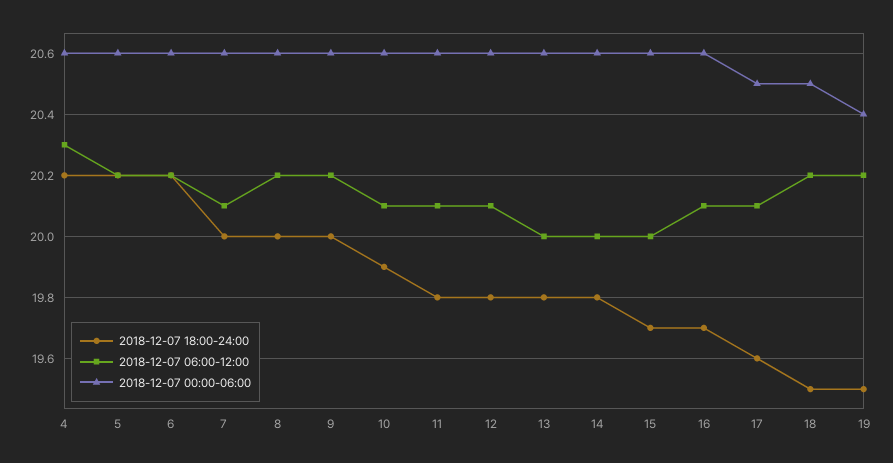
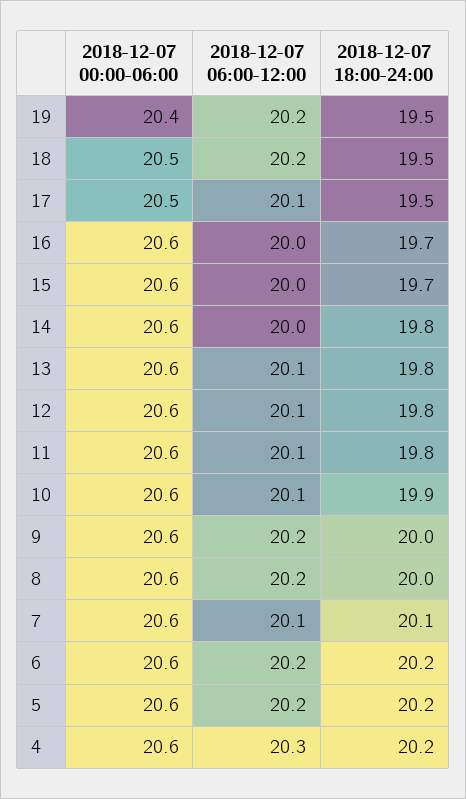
2018-12-07 18:00-24:00, 7: 20 -> 20.1
2018-12-07 06:00-12:00, 13: 20 -> 20.1
2018-12-07 06:00-12:00, 16: 20.1 -> 20
2018-12-07 18:00-24:00, 17: 19.6 -> 19.5

